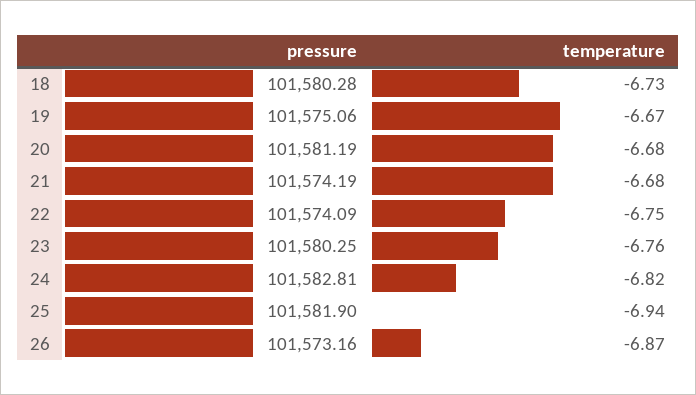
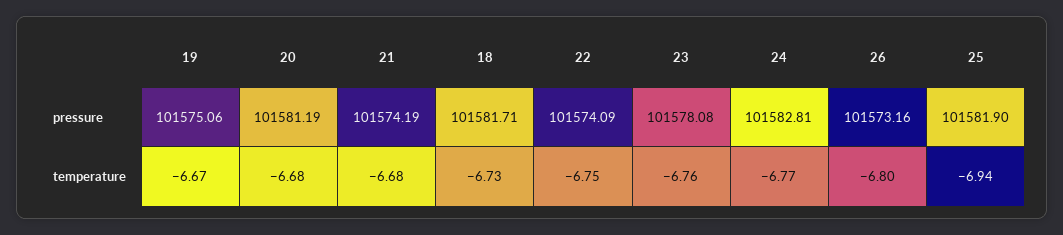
pressure, 18: 101580.28 -> 101581.71
pressure, 23: 101580.25 -> 101578.08
temperature, 24: -6.82 -> -6.77
temperature, 26: -6.87 -> -6.8

